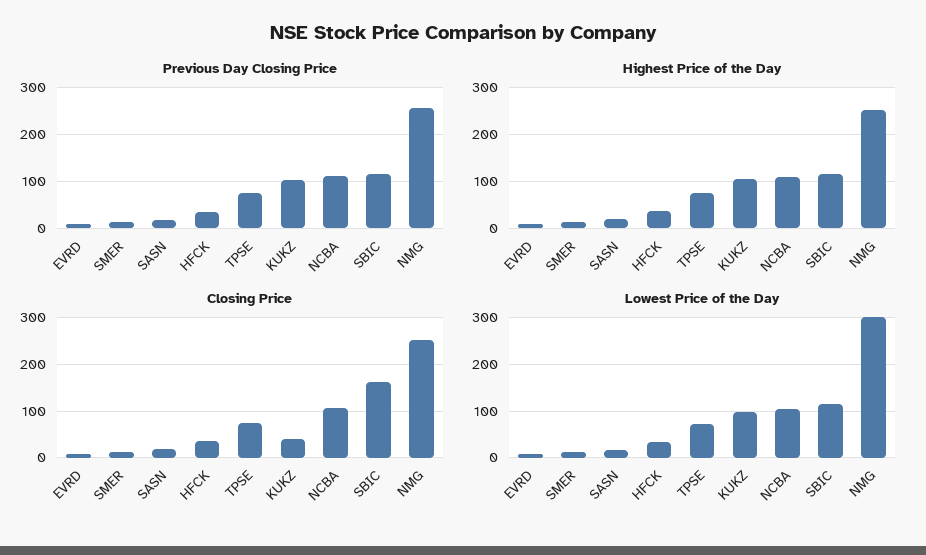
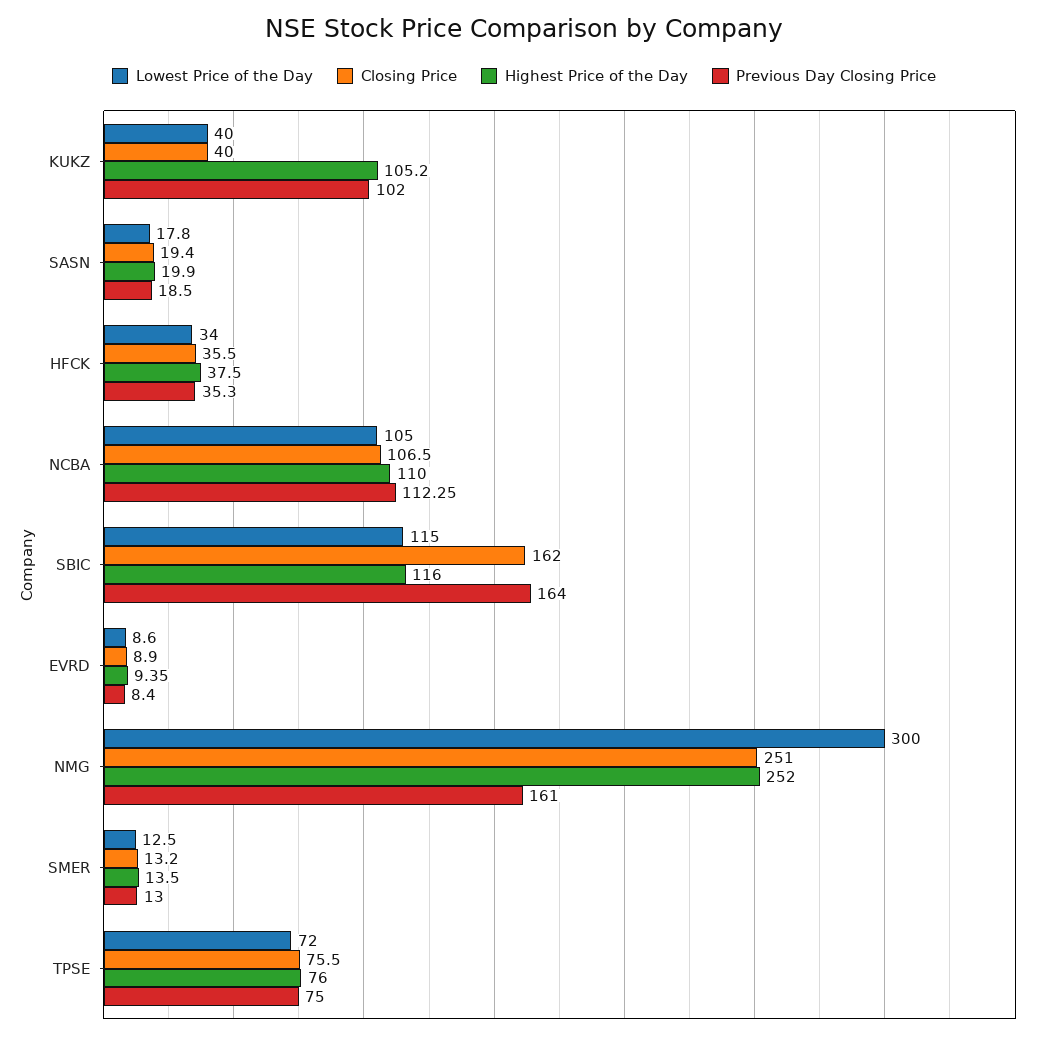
Previous Day Closing Price, SBIC: 120 -> 164
Previous Day Closing Price, NMG: 260 -> 161
Lowest Price of the Day, KUKZ: 100 -> 40

